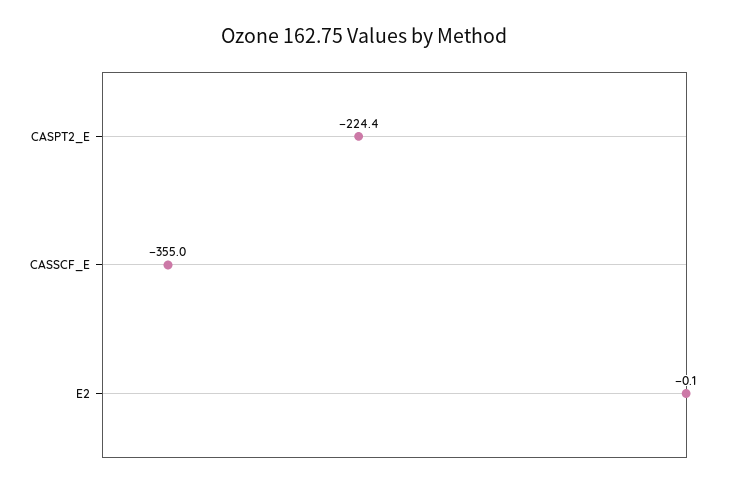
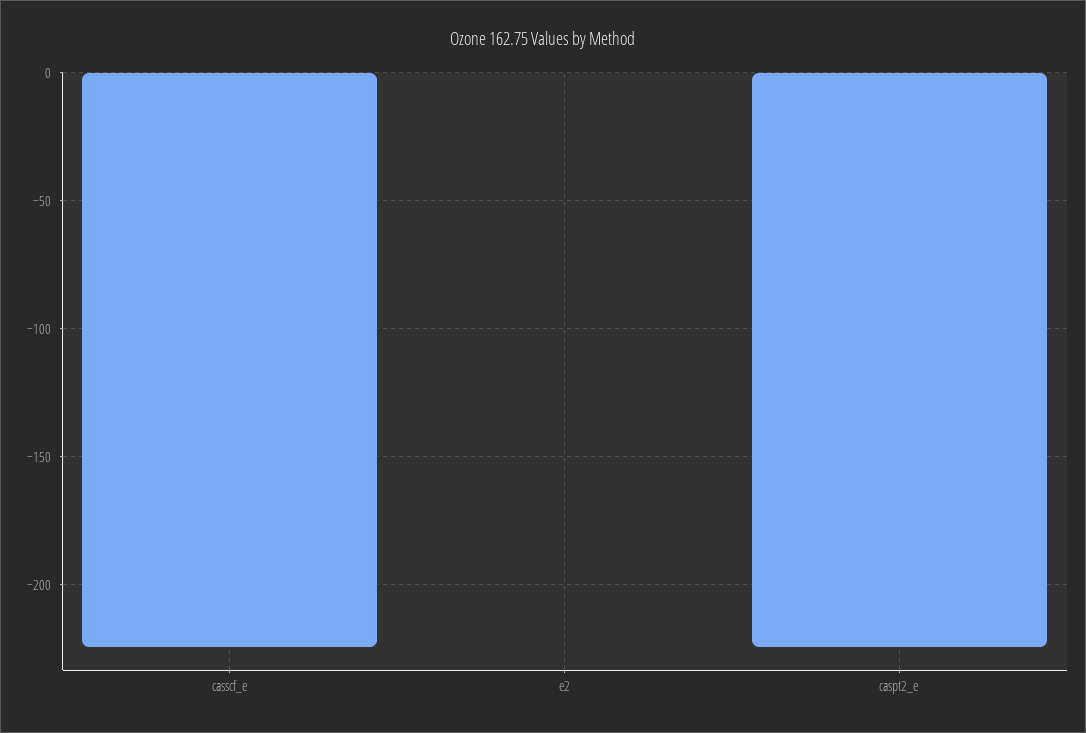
CASSCF_E: -355 -> -225

